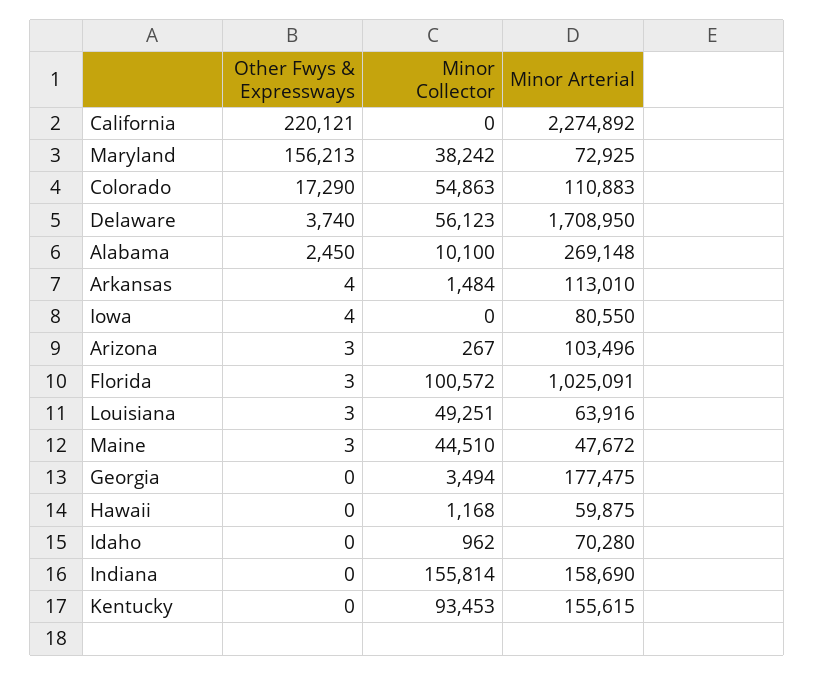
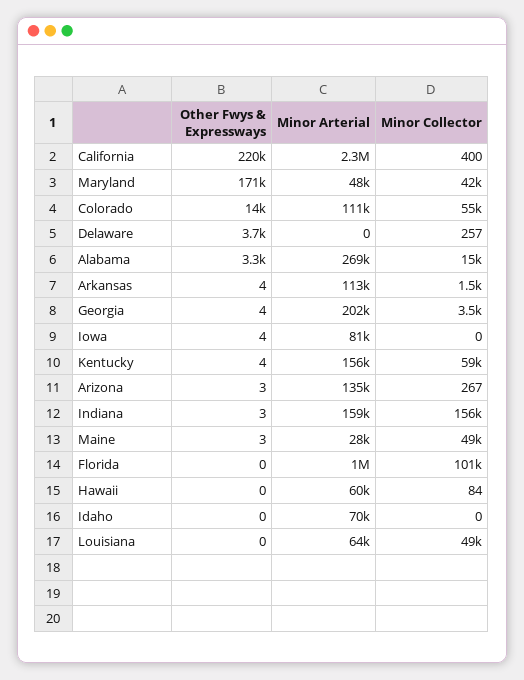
Minor Collector, California: 0 -> 400
Other Fwys & Expressways, Maryland: 156213 -> 171000
Minor Collector, Maryland: 38242 -> 42000
Minor Arterial, Maryland: 72925 -> 48000
Other Fwys & Expressways, Colorado: 17290 -> 14000
Minor Collector, Delaware: 56123 -> 257
Minor Arterial, Delaware: 1708950 -> 0
Other Fwys & Expressways, Alabama: 2450 -> 3300
Minor Collector, Alabama: 10100 -> 15000
Minor Arterial, Arizona: 103496 -> 135000
Other Fwys & Expressways, Florida: 3 -> 0
Other Fwys & Expressways, Louisiana: 3 -> 0
Minor Collector, Maine: 44510 -> 49000
Minor Arterial, Maine: 47672 -> 28000
Other Fwys & Expressways, Georgia: 0 -> 4
Minor Arterial, Georgia: 177475 -> 202000
Minor Collector, Hawaii: 1168 -> 84
Minor Collector, Idaho: 962 -> 0
Other Fwys & Expressways, Indiana: 0 -> 3
Other Fwys & Expressways, Kentucky: 0 -> 4
Minor Collector, Kentucky: 93453 -> 59000

